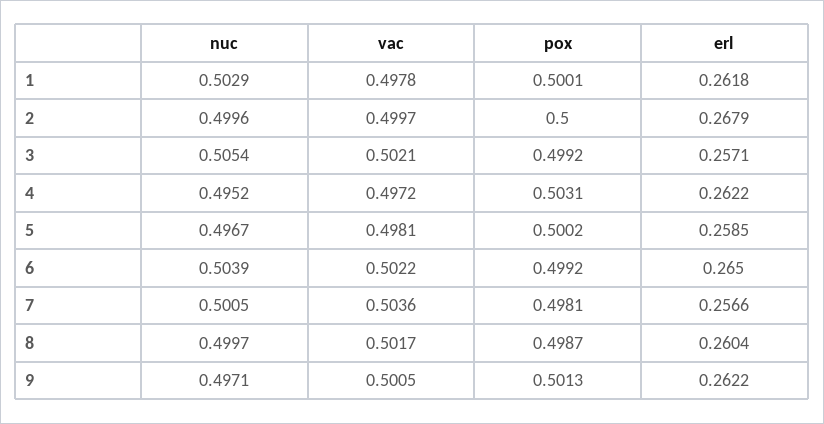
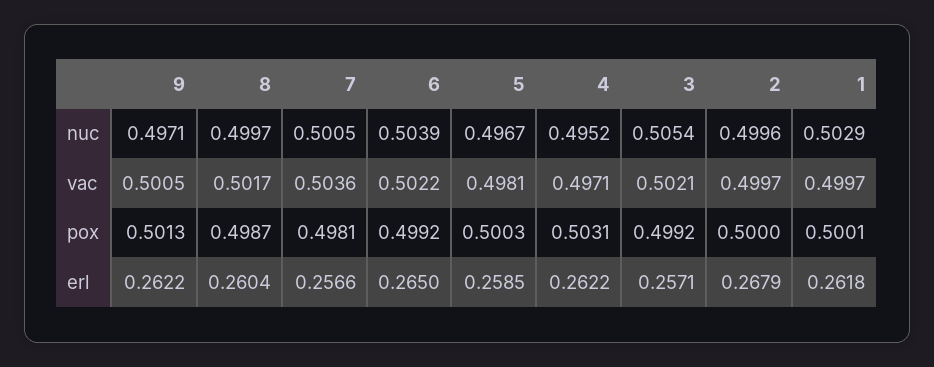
vac, 1: 0.4978 -> 0.4997
vac, 4: 0.4972 -> 0.4971
pox, 5: 0.5002 -> 0.5003

